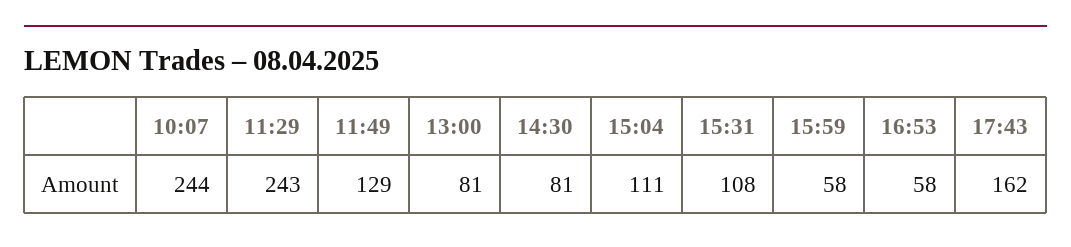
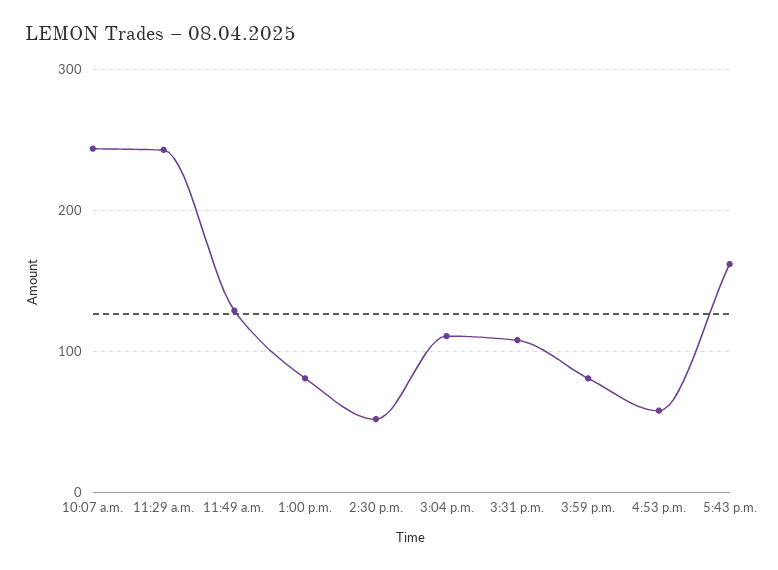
14:30: 81 -> 50
15:59: 58 -> 80

